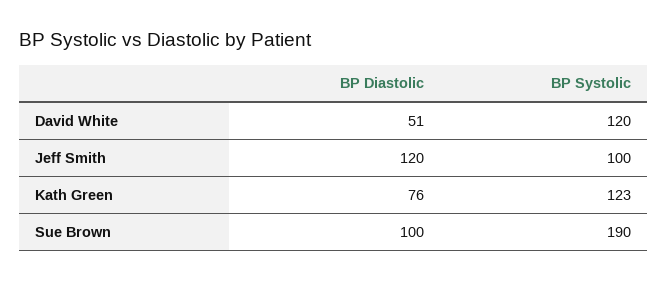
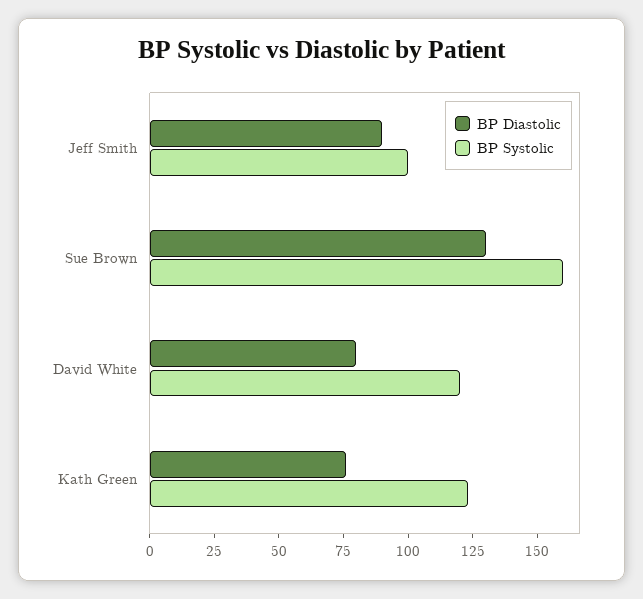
BP Diastolic, David White: 51 -> 80
BP Diastolic, Jeff Smith: 120 -> 90
BP Diastolic, Sue Brown: 100 -> 130
BP Systolic, Sue Brown: 190 -> 160

